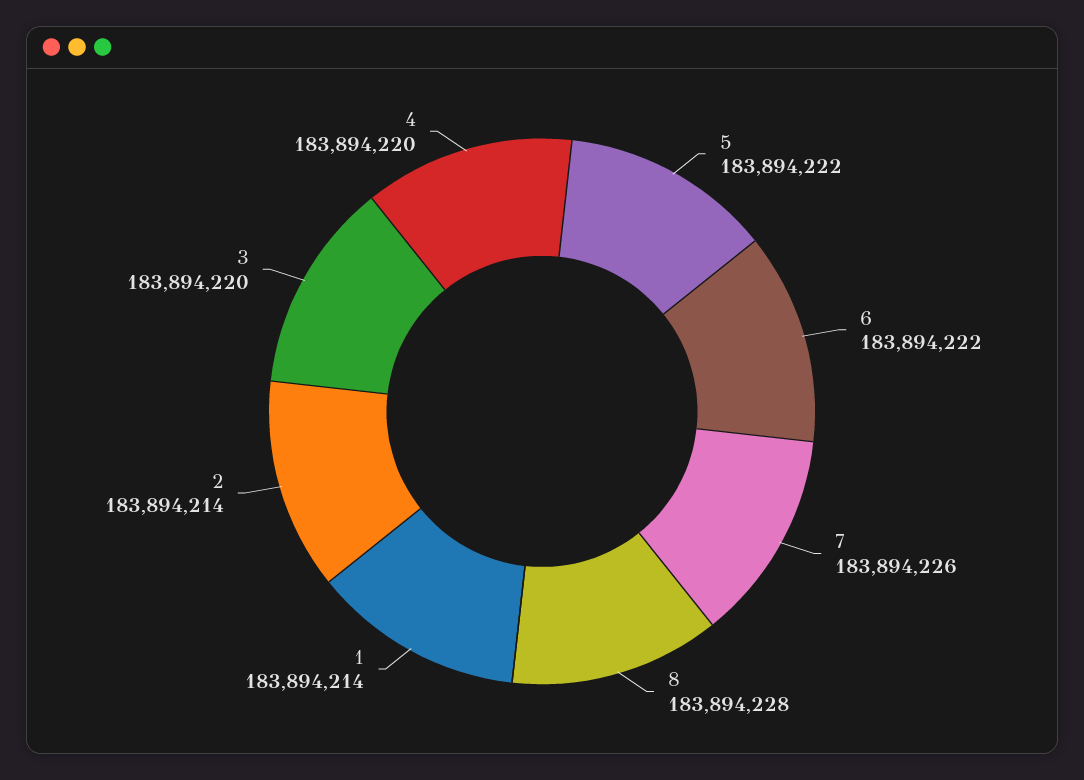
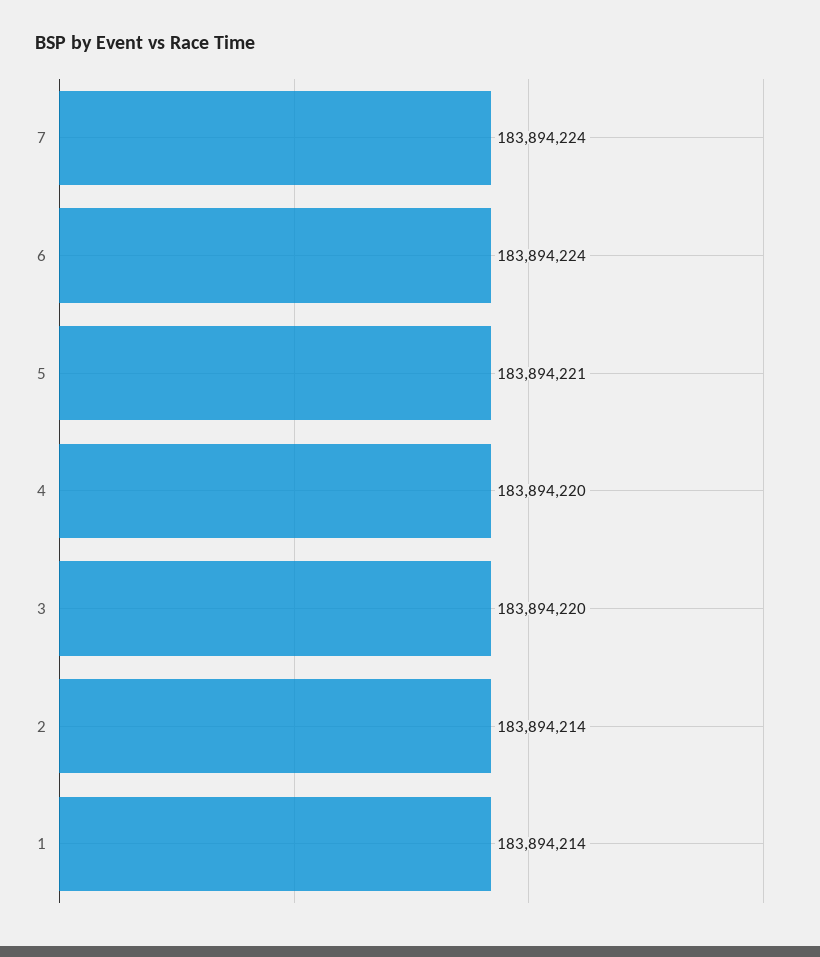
5: 183894222 -> 183894221
6: 183894222 -> 183894224
7: 183894226 -> 183894224
8: 183894228 -> none

